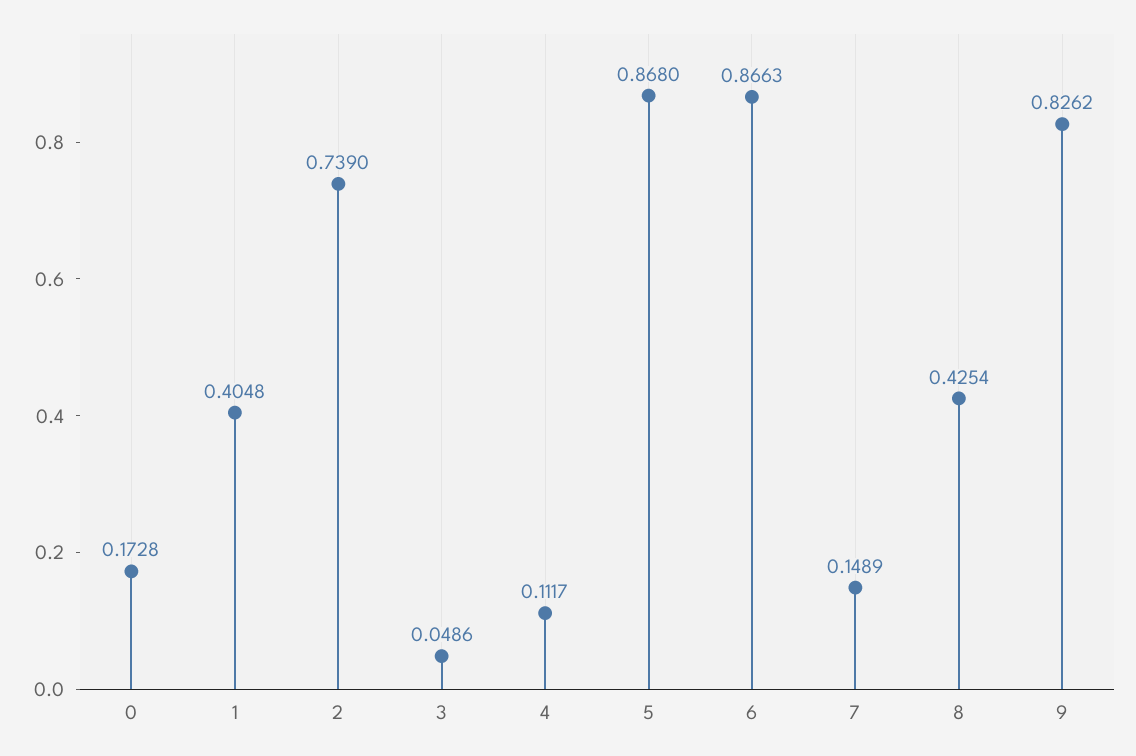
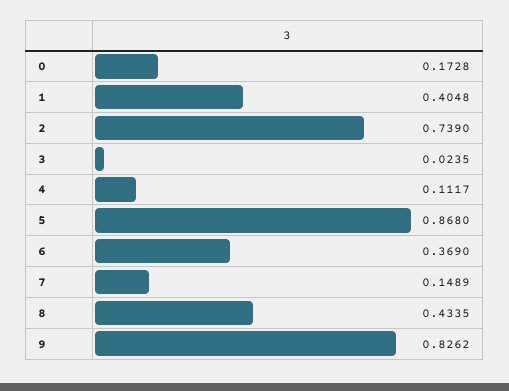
3: 0.0486 -> 0.0235
6: 0.8663 -> 0.369
8: 0.4254 -> 0.4335

